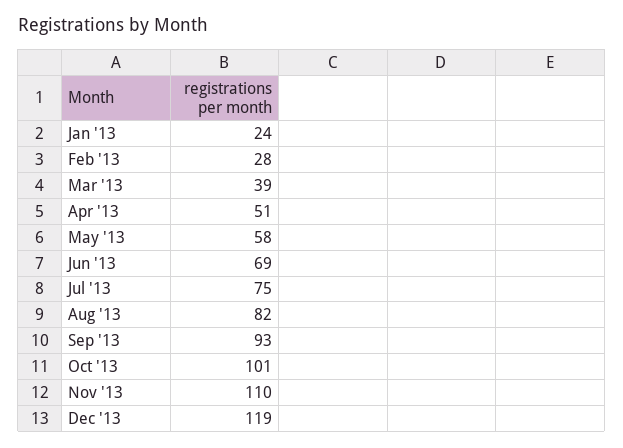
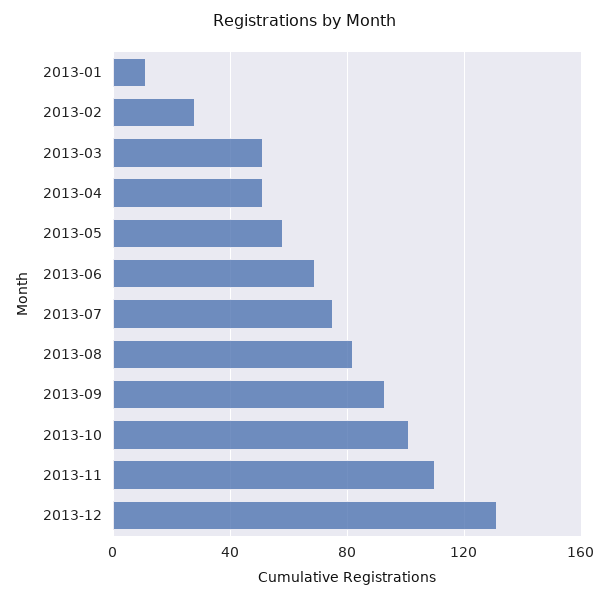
Jan '13: 24 -> 10
Mar '13: 39 -> 50
Dec '13: 119 -> 130

